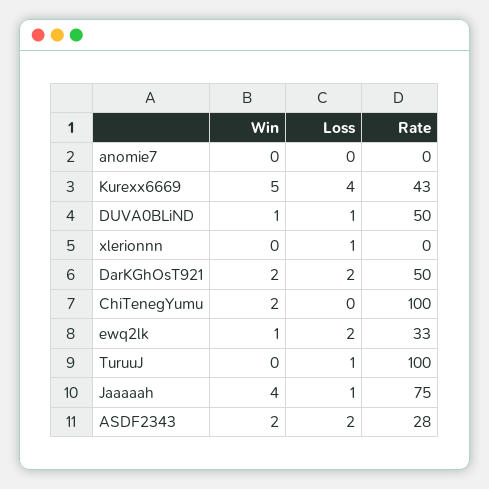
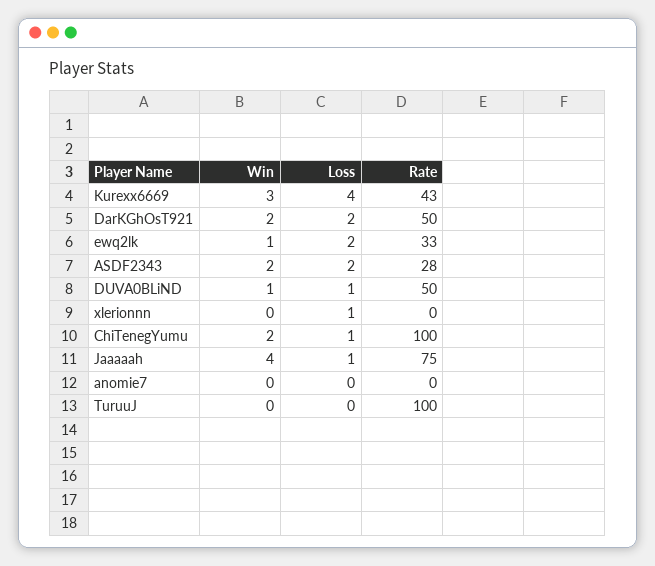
Win, Kurexx6669: 5 -> 3
Loss, ChiTenegYumu: 0 -> 1
Loss, TuruuJ: 1 -> 0

